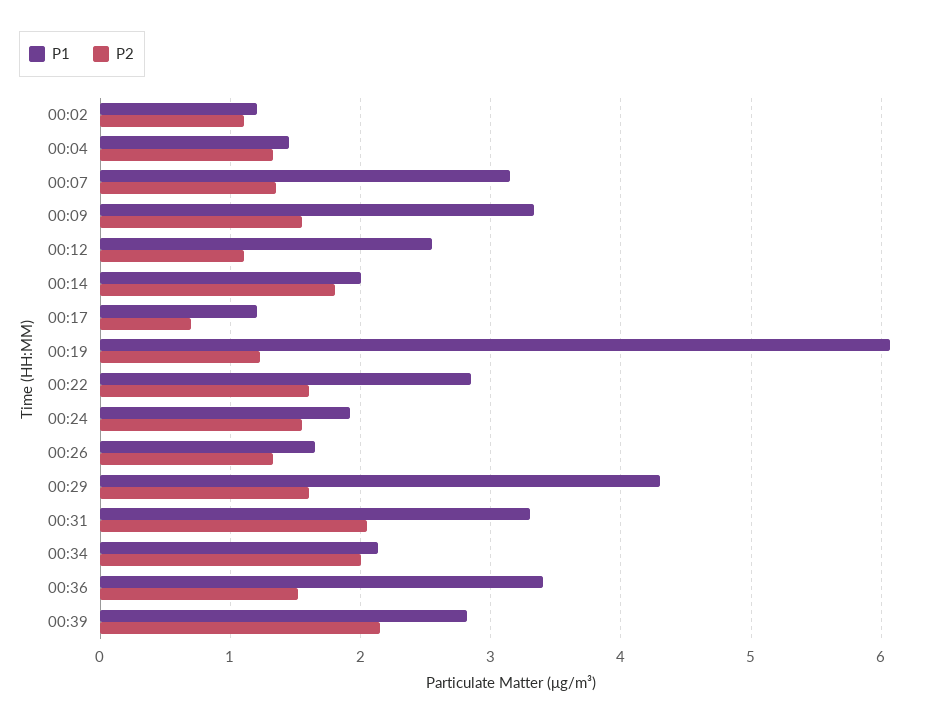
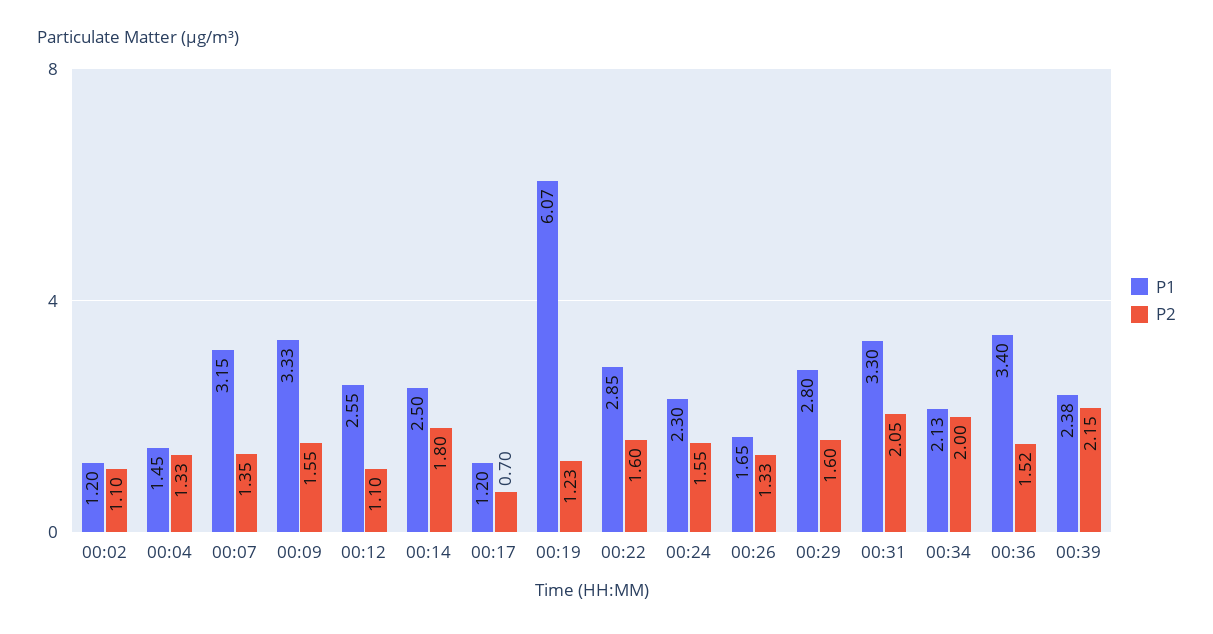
P1, 00:14: 2 -> 2.5
P1, 00:24: 1.9 -> 2.3
P1, 00:29: 4.3 -> 2.8
P1, 00:39: 2.8 -> 2.38

